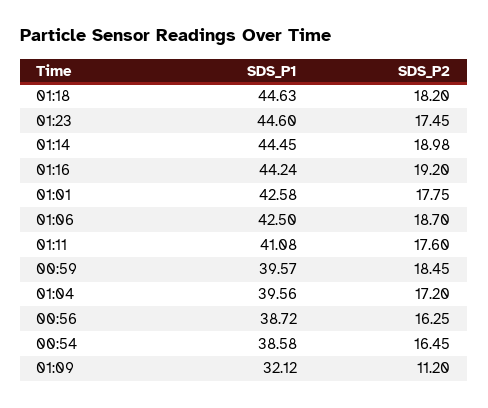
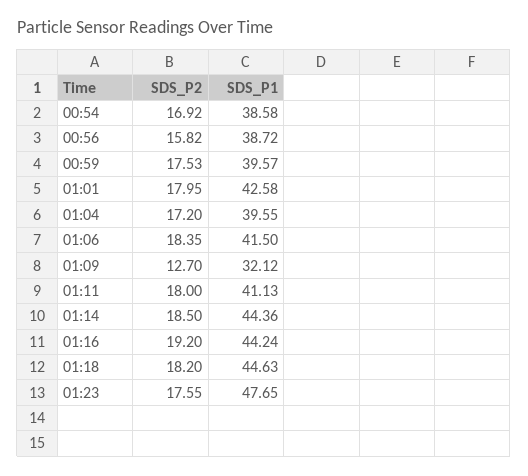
SDS_P1, 01:23: 44.6 -> 47.65
SDS_P2, 01:23: 17.45 -> 17.55
SDS_P1, 01:14: 44.45 -> 44.36
SDS_P2, 01:14: 18.98 -> 18.5
SDS_P2, 01:01: 17.75 -> 17.95
SDS_P1, 01:06: 42.5 -> 41.5
SDS_P2, 01:06: 18.7 -> 18.35
SDS_P1, 01:11: 41.08 -> 41.13
SDS_P2, 01:11: 17.6 -> 18
SDS_P2, 00:59: 18.45 -> 17.53
SDS_P1, 01:04: 39.56 -> 39.55
SDS_P2, 00:56: 16.25 -> 15.82
SDS_P2, 00:54: 16.45 -> 16.92
SDS_P2, 01:09: 11.2 -> 12.7

